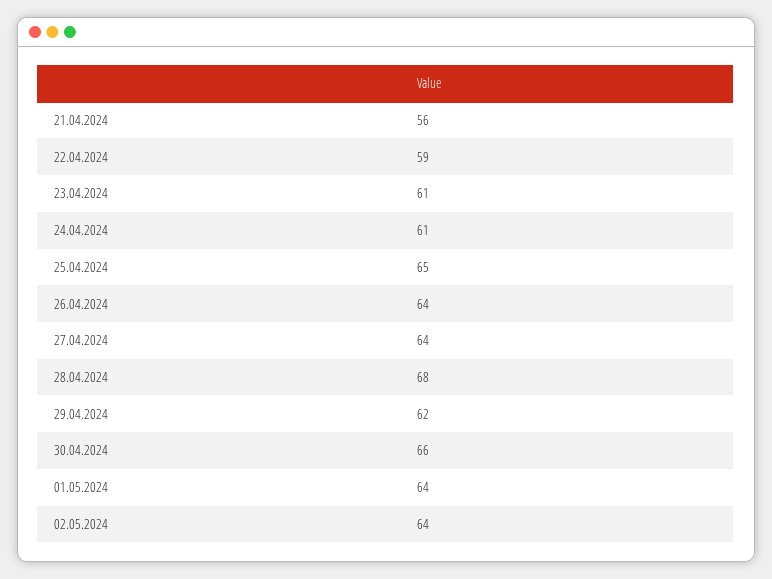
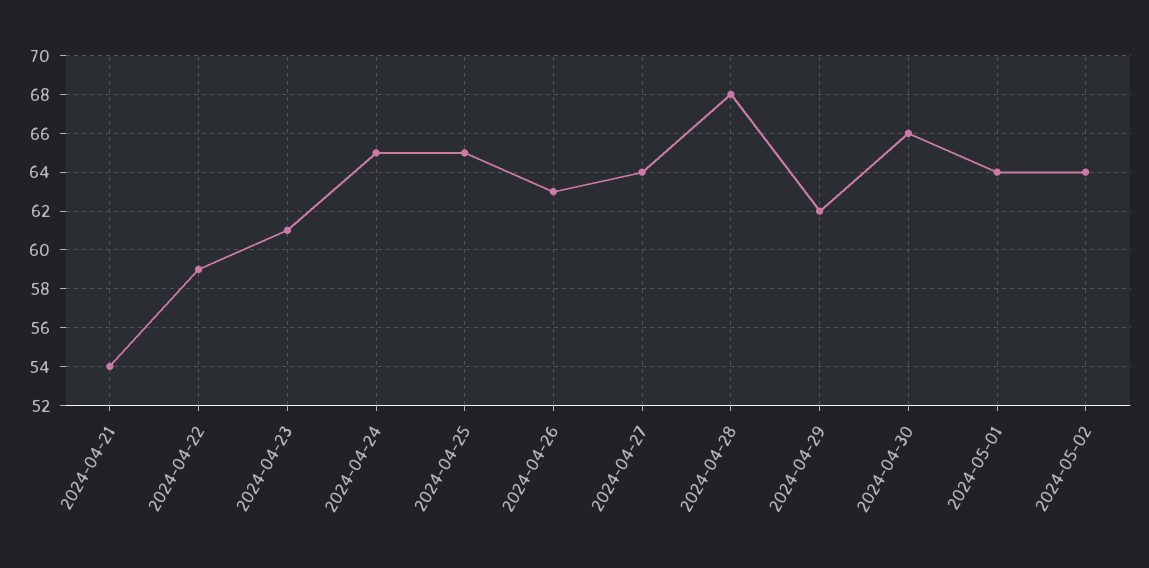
21.04.2024: 56 -> 54
24.04.2024: 61 -> 65
26.04.2024: 64 -> 63

